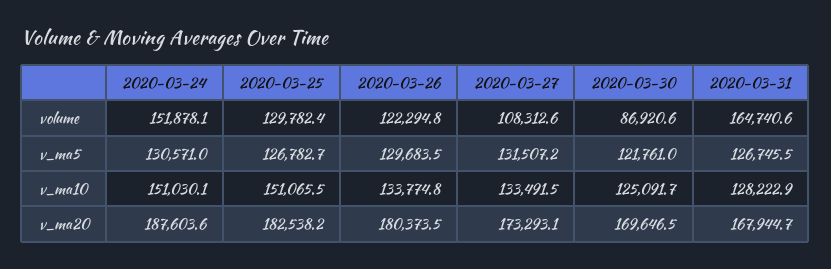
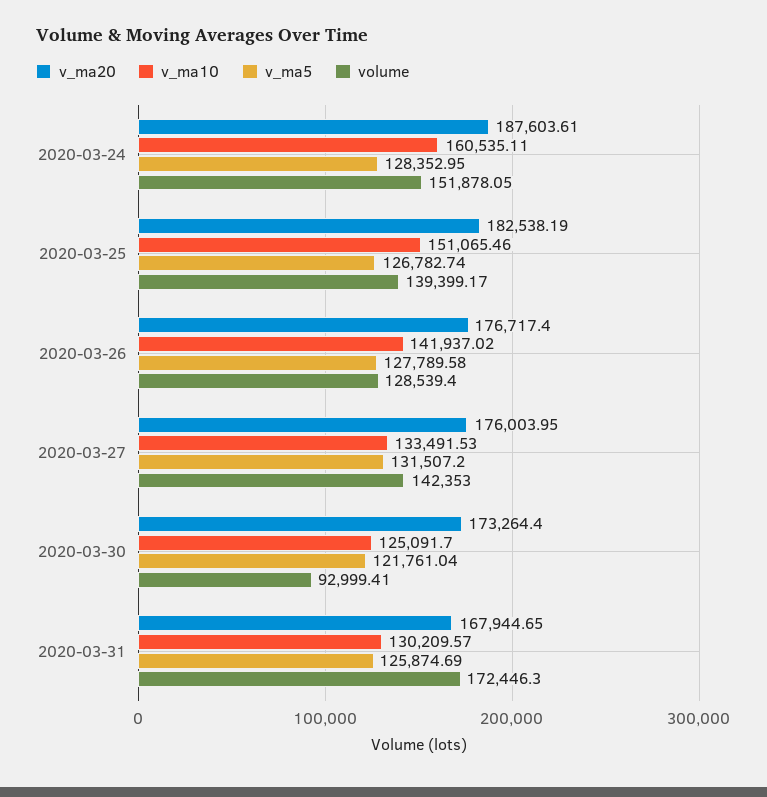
volume, 2020-03-25: 129782.4 -> 139399.17
volume, 2020-03-26: 122294.8 -> 128539.4
volume, 2020-03-27: 108312.6 -> 142353
volume, 2020-03-30: 86920.6 -> 92999.41
volume, 2020-03-31: 164740.6 -> 172446.3
v_ma5, 2020-03-24: 130571 -> 128352.95
v_ma5, 2020-03-26: 129683.5 -> 127789.58
v_ma5, 2020-03-31: 126745.5 -> 125874.69
v_ma10, 2020-03-24: 151030.1 -> 160535.11
v_ma10, 2020-03-26: 133774.8 -> 141937.02
v_ma10, 2020-03-31: 128222.9 -> 130209.57
v_ma20, 2020-03-26: 180373.5 -> 176717.4
v_ma20, 2020-03-27: 173293.1 -> 176003.95
v_ma20, 2020-03-30: 169646.5 -> 173264.4

